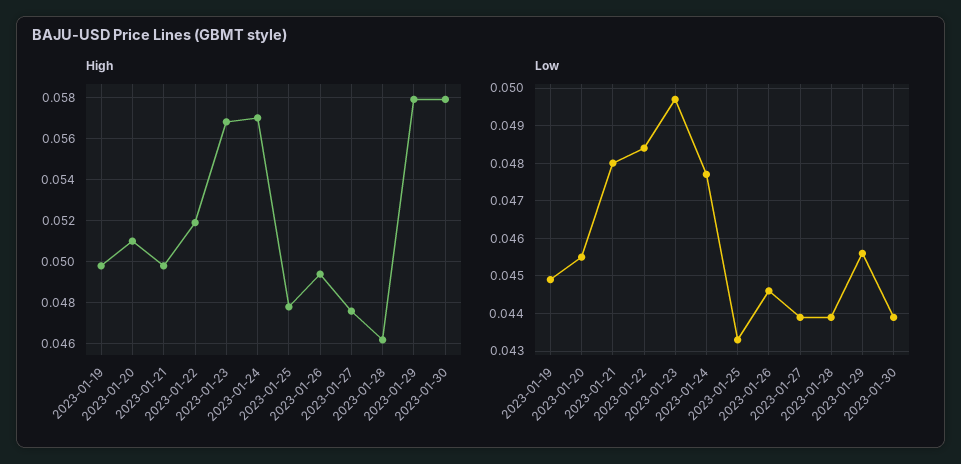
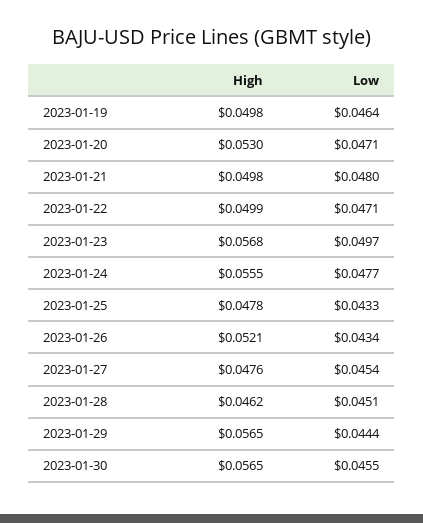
High, 2023-01-20: 0.051 -> 0.053
High, 2023-01-22: 0.052 -> 0.0499
High, 2023-01-24: 0.057 -> 0.0555
High, 2023-01-26: 0.0495 -> 0.0521
High, 2023-01-29: 0.058 -> 0.0565
High, 2023-01-30: 0.058 -> 0.0565
Low, 2023-01-19: 0.045 -> 0.0464
Low, 2023-01-20: 0.0455 -> 0.0471
Low, 2023-01-22: 0.0485 -> 0.0471
Low, 2023-01-26: 0.0445 -> 0.0434
Low, 2023-01-27: 0.044 -> 0.0454
Low, 2023-01-28: 0.044 -> 0.0451
Low, 2023-01-29: 0.0455 -> 0.0444
Low, 2023-01-30: 0.044 -> 0.0455

